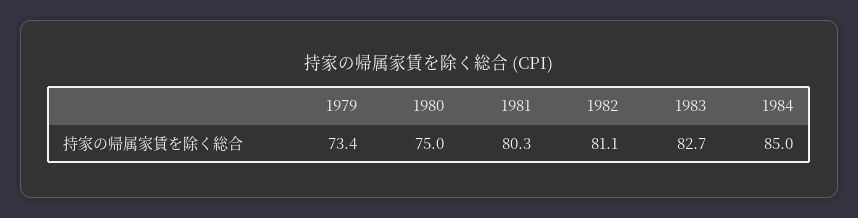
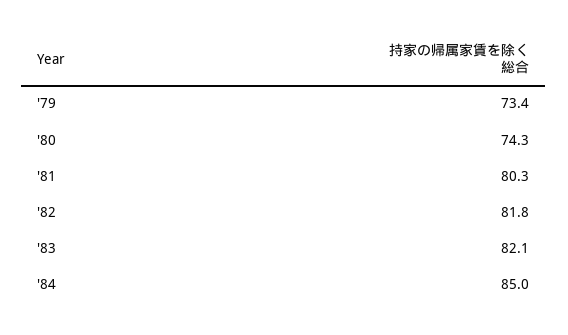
1980: 75 -> 74.3
1982: 81.1 -> 81.8
1983: 82.7 -> 82.1

